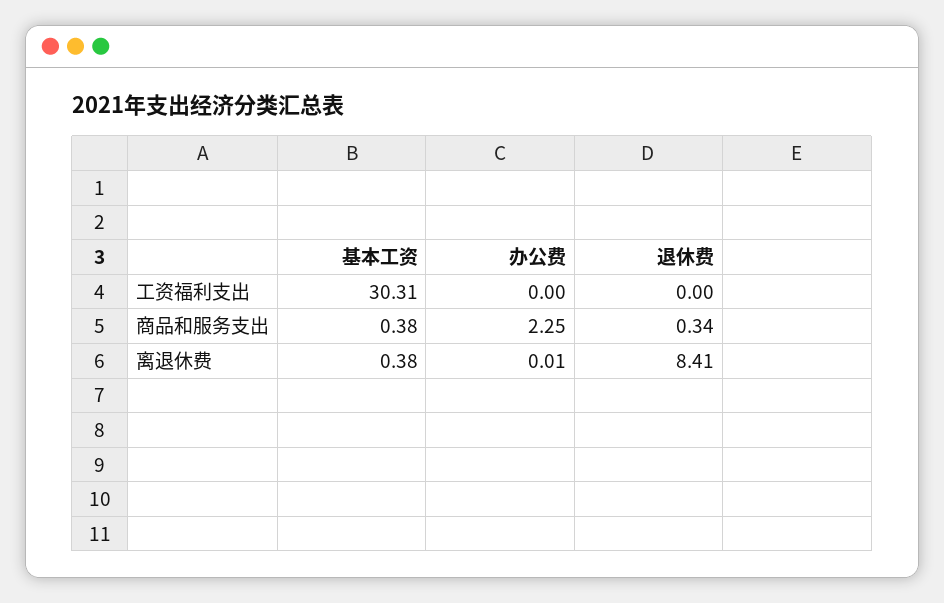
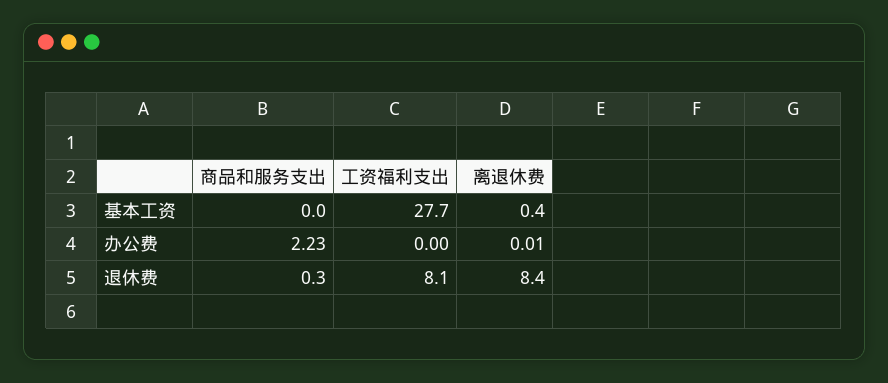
基本工资, 工资福利支出: 30.31 -> 27.7
退休费, 工资福利支出: 0 -> 8.1
基本工资, 商品和服务支出: 0.38 -> 0
办公费, 商品和服务支出: 2.25 -> 2.23

